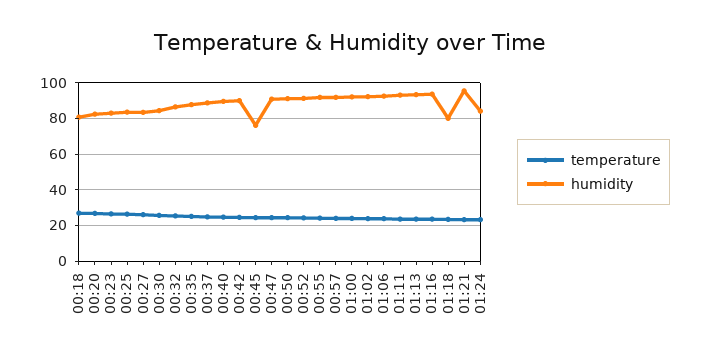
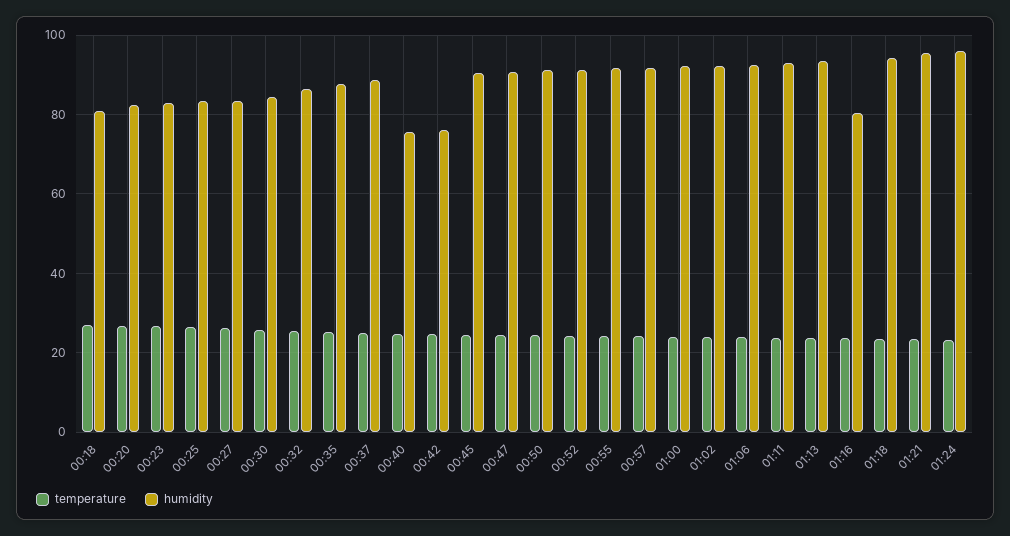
humidity, 00:40: 90 -> 76
humidity, 00:42: 90 -> 76
humidity, 00:45: 75 -> 90
humidity, 01:16: 95 -> 80
humidity, 01:18: 80 -> 94
humidity, 01:24: 85 -> 96

